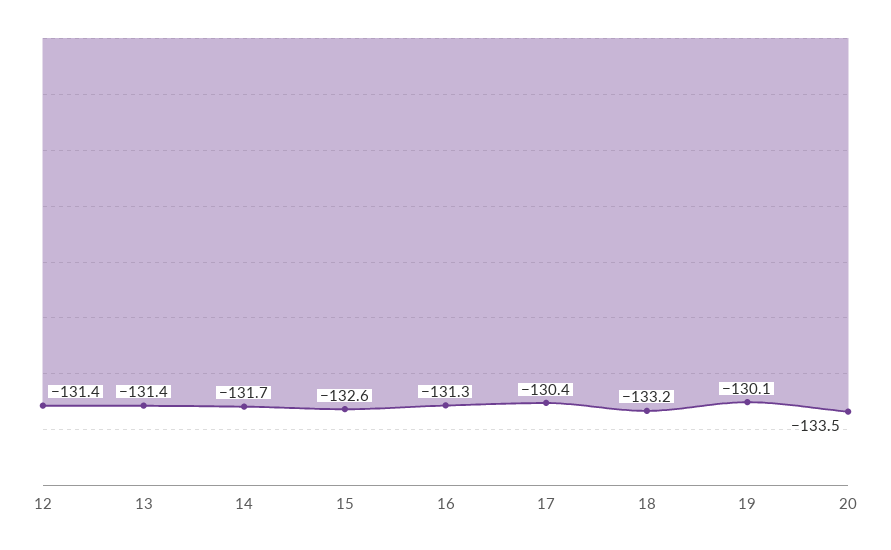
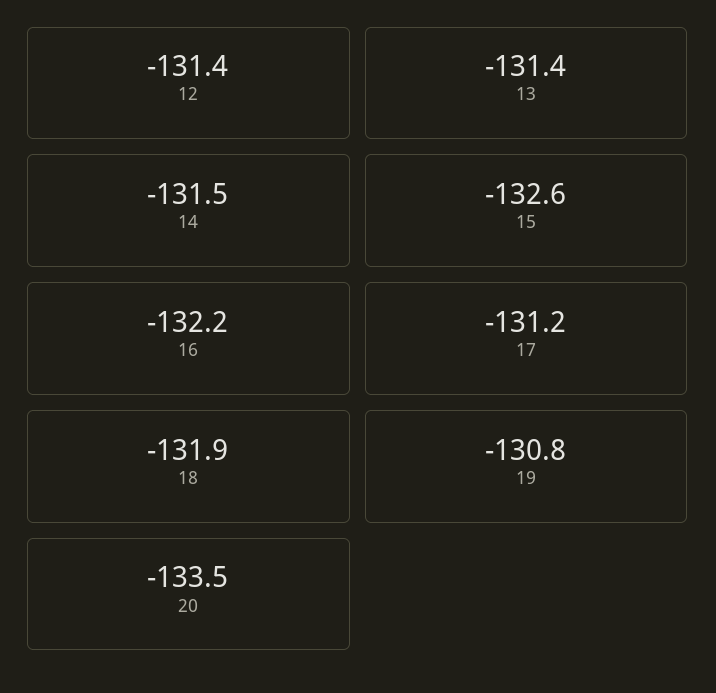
14: -131.7 -> -131.5
16: -131.3 -> -132.2
17: -130.4 -> -131.2
18: -133.2 -> -131.9
19: -130.1 -> -130.8

